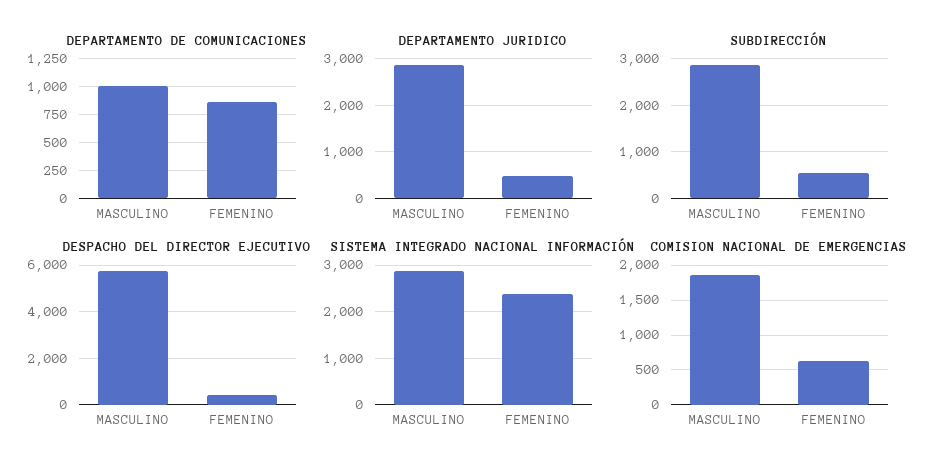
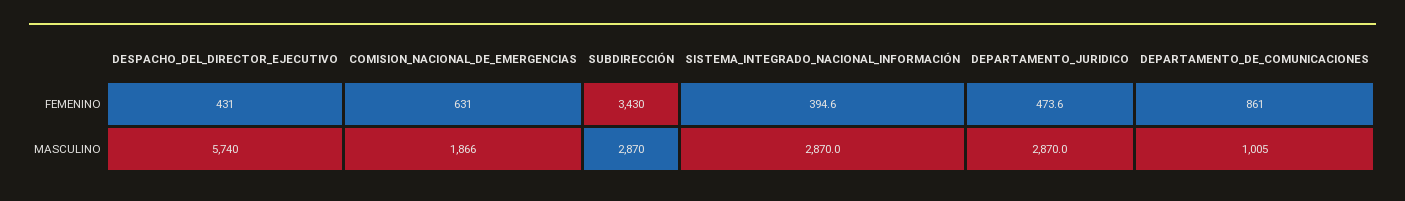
SUBDIRECCIÓN, FEMENINO: 600 -> 3430
SISTEMA INTEGRADO NACIONAL INFORMACIÓN, FEMENINO: 2400 -> 394.6

